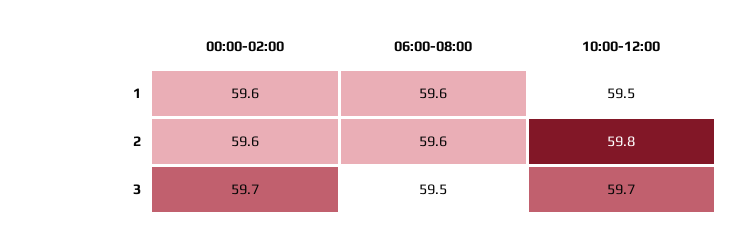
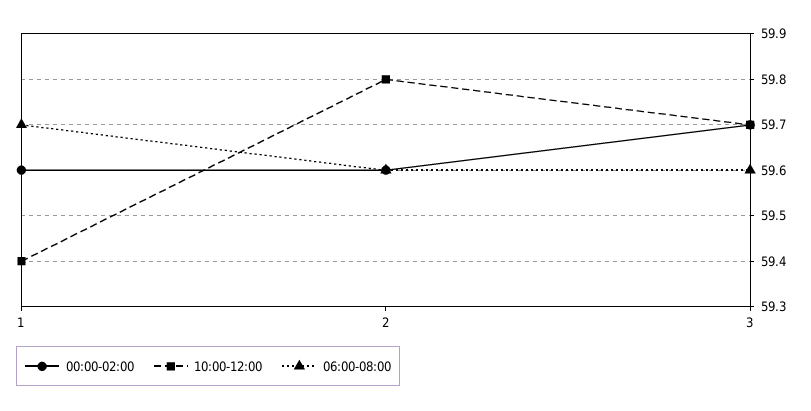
06:00-08:00, 1: 59.6 -> 59.7
10:00-12:00, 1: 59.5 -> 59.4
06:00-08:00, 3: 59.5 -> 59.6

